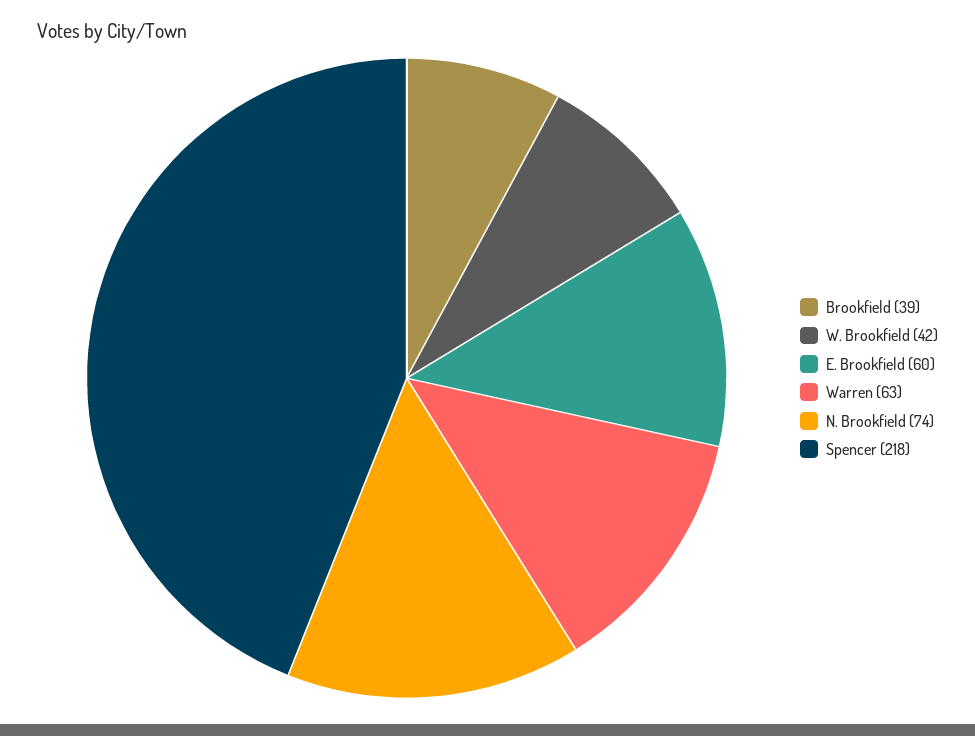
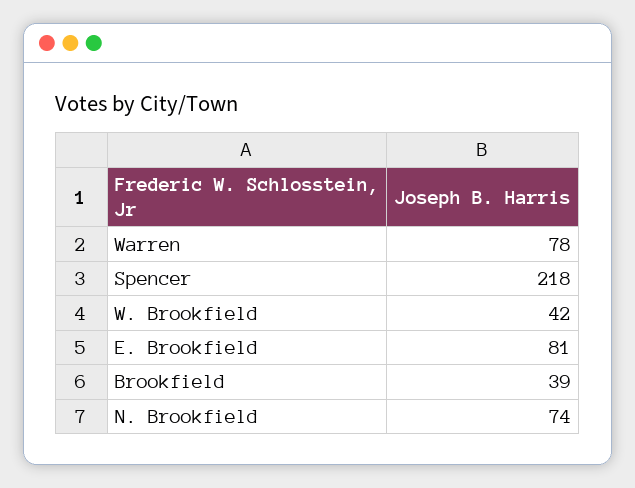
E. Brookfield: 60 -> 81
Warren: 63 -> 78

